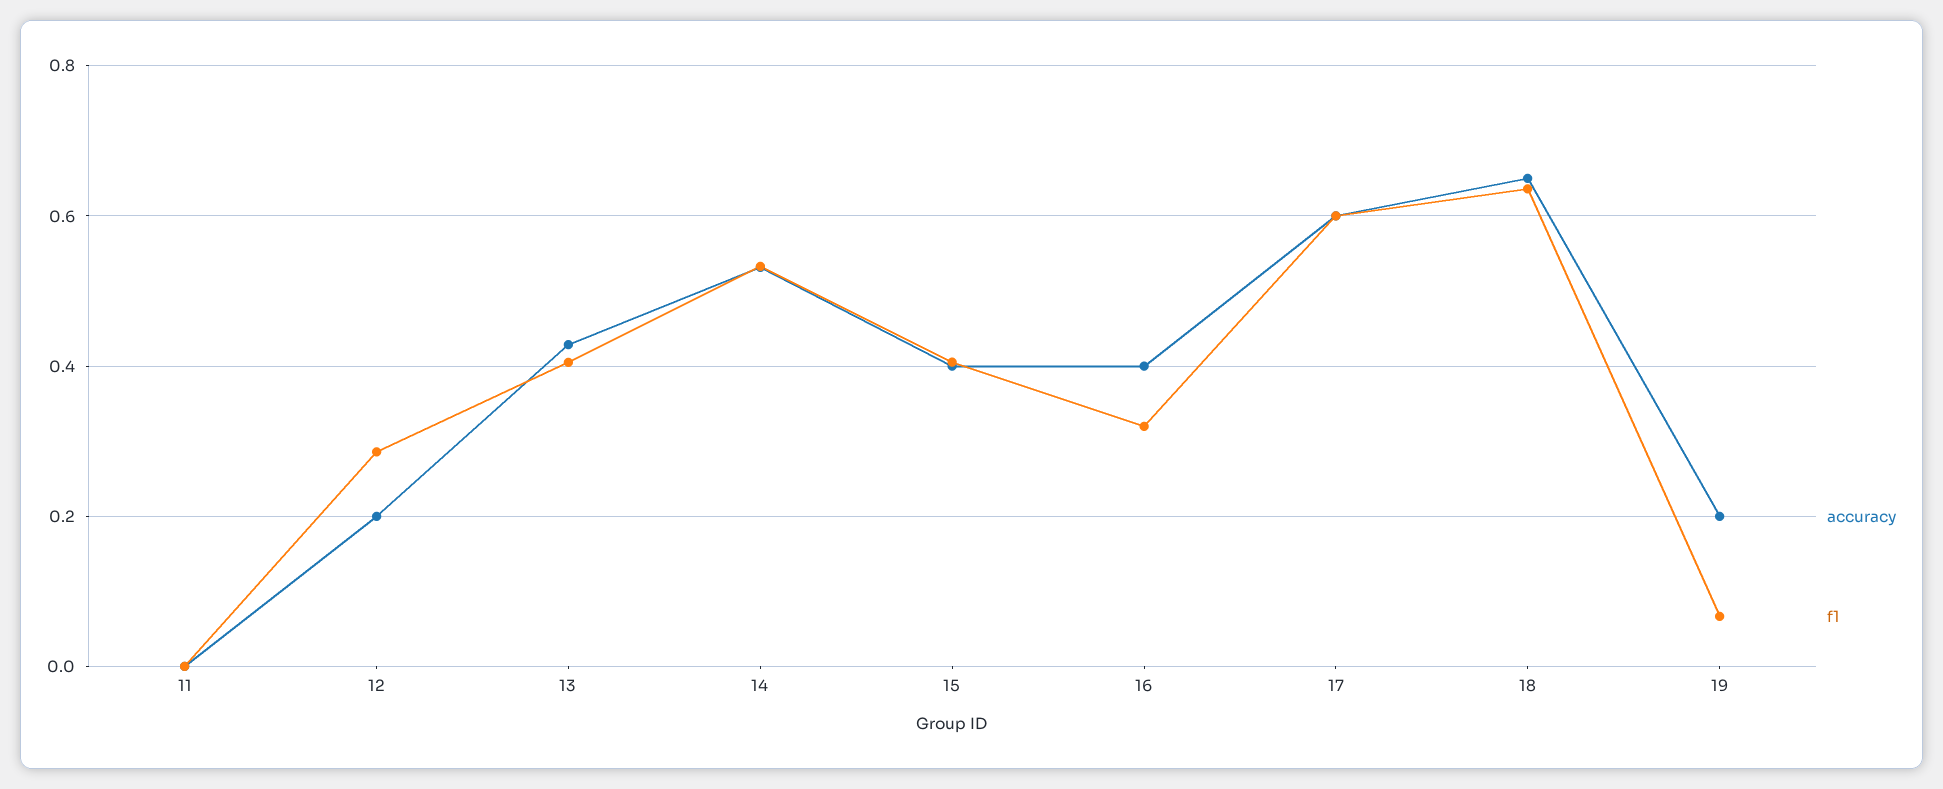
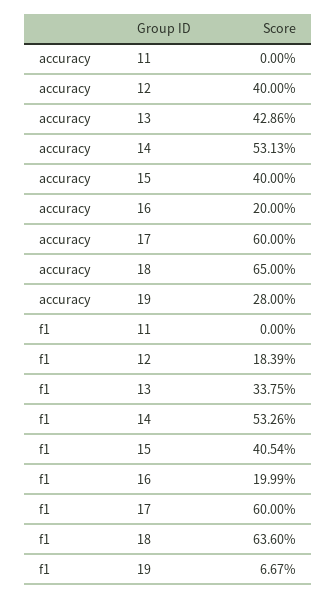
accuracy, 12: 0.2 -> 0.4
f1, 12: 0.28 -> 0.1839
f1, 13: 0.4 -> 0.3375
accuracy, 16: 0.4 -> 0.2
f1, 16: 0.32 -> 0.1999
accuracy, 19: 0.2 -> 0.28

